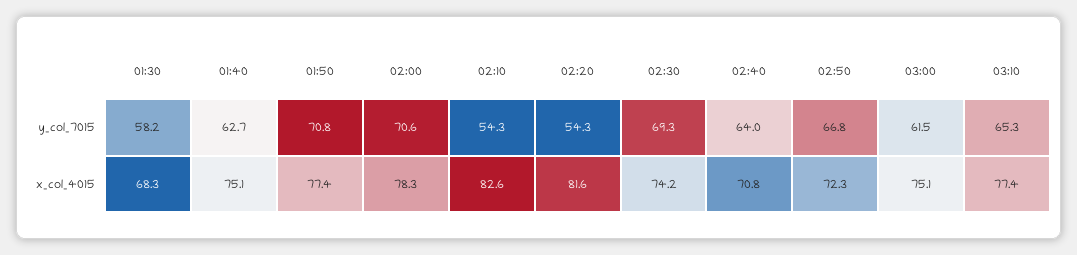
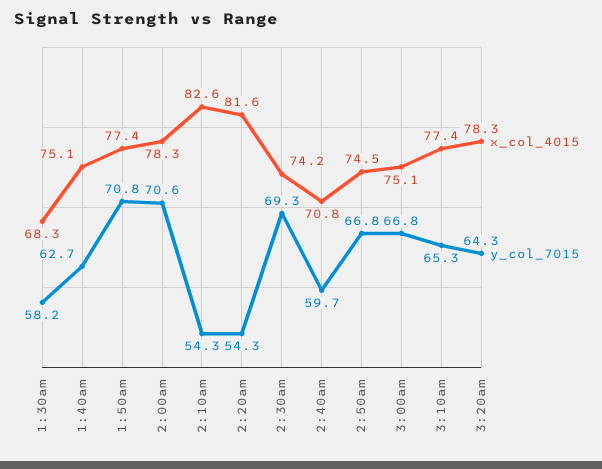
y_col_7015, 02:40: 64 -> 59.7
y_col_7015, 03:00: 61.5 -> 66.8
x_col_4015, 02:50: 72.3 -> 74.5
x_col_4015, 3:20am: none -> 78.3
y_col_7015, 3:20am: none -> 64.3

